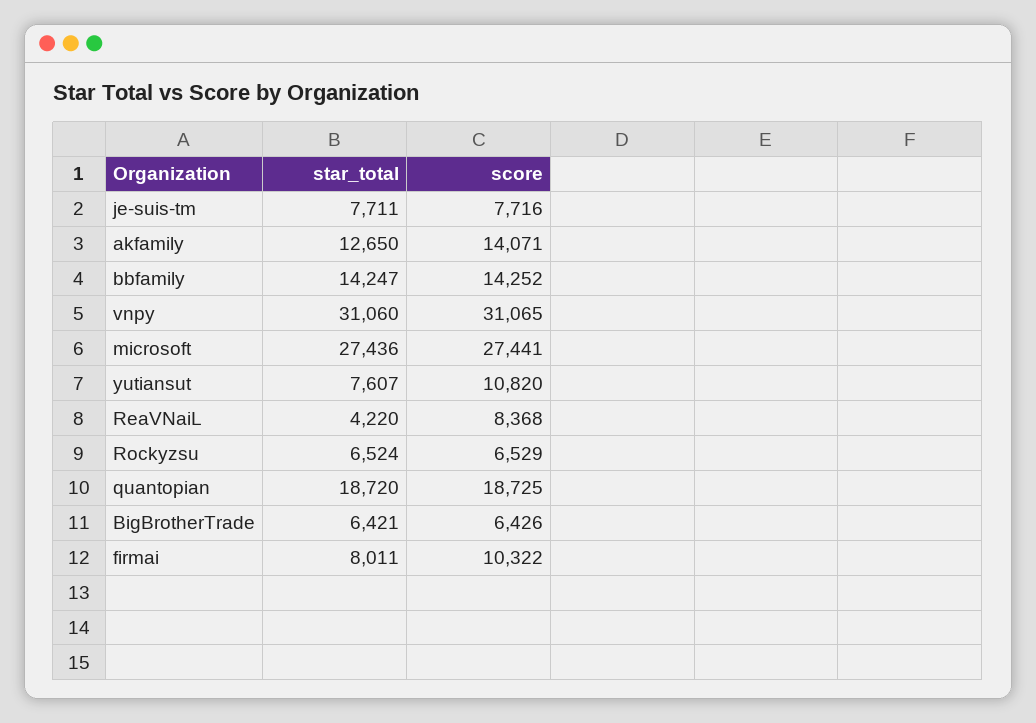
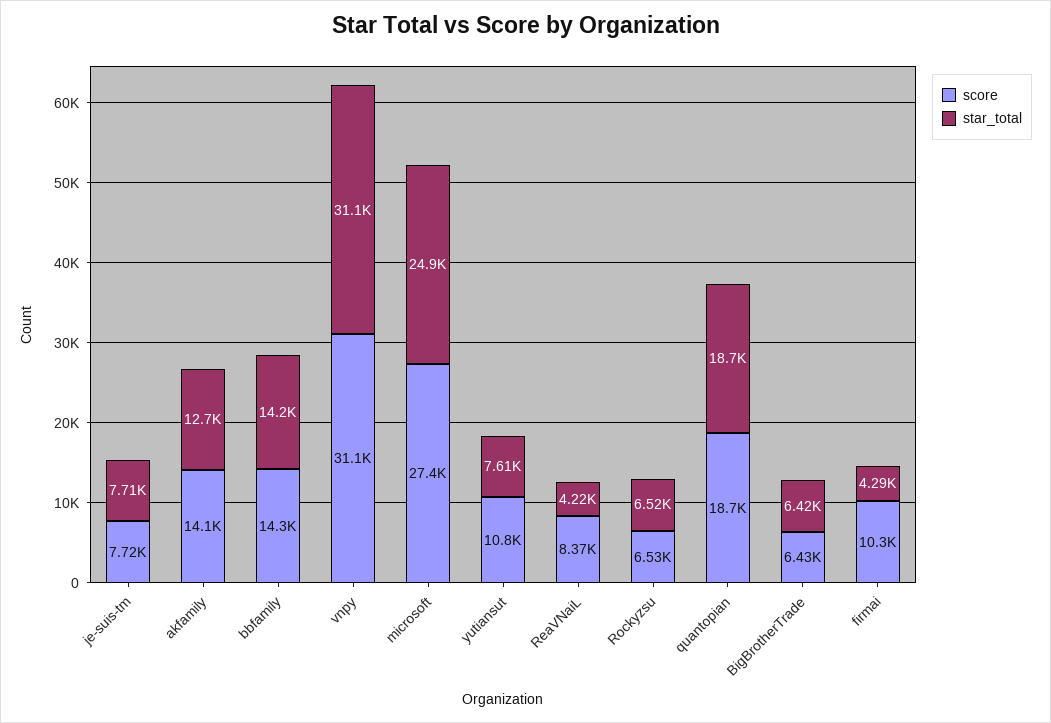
star_total, microsoft: 27436 -> 24900
star_total, firmai: 8011 -> 4290

